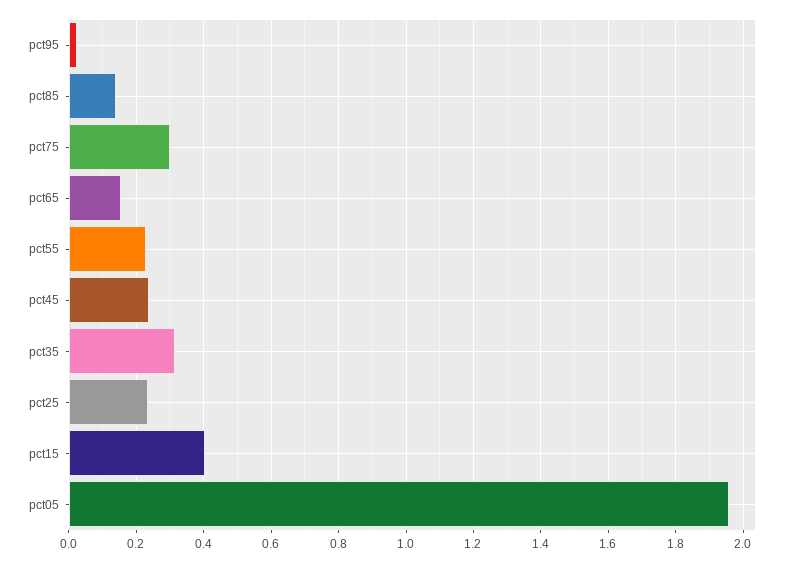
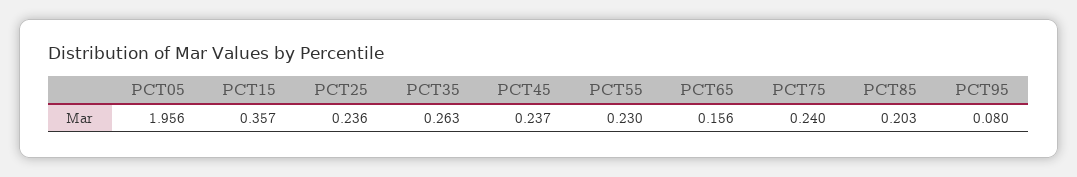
pct95: 0.02 -> 0.08
pct85: 0.14 -> 0.203
pct75: 0.3 -> 0.24
pct35: 0.32 -> 0.263
pct15: 0.4 -> 0.357

